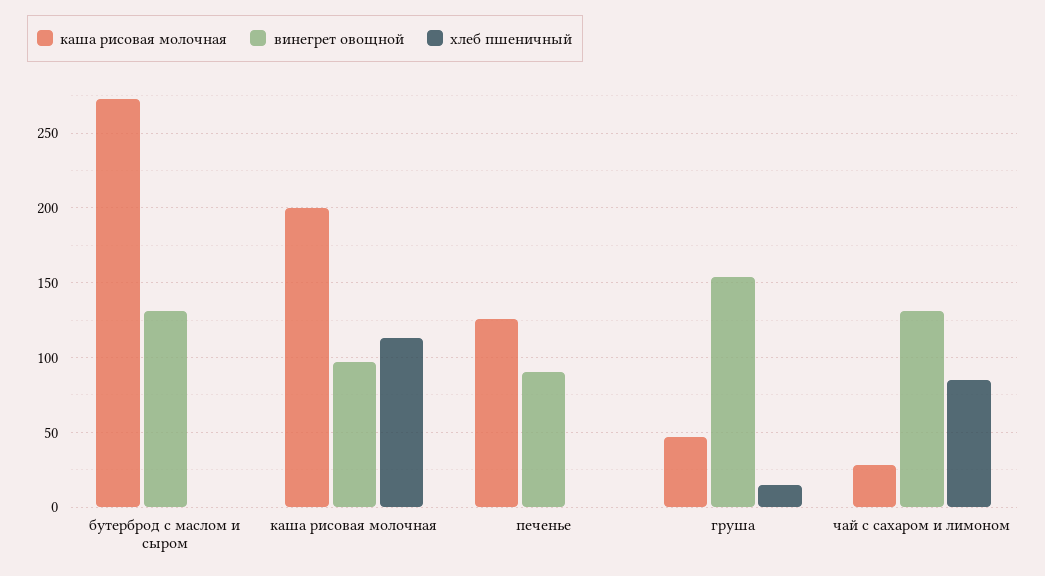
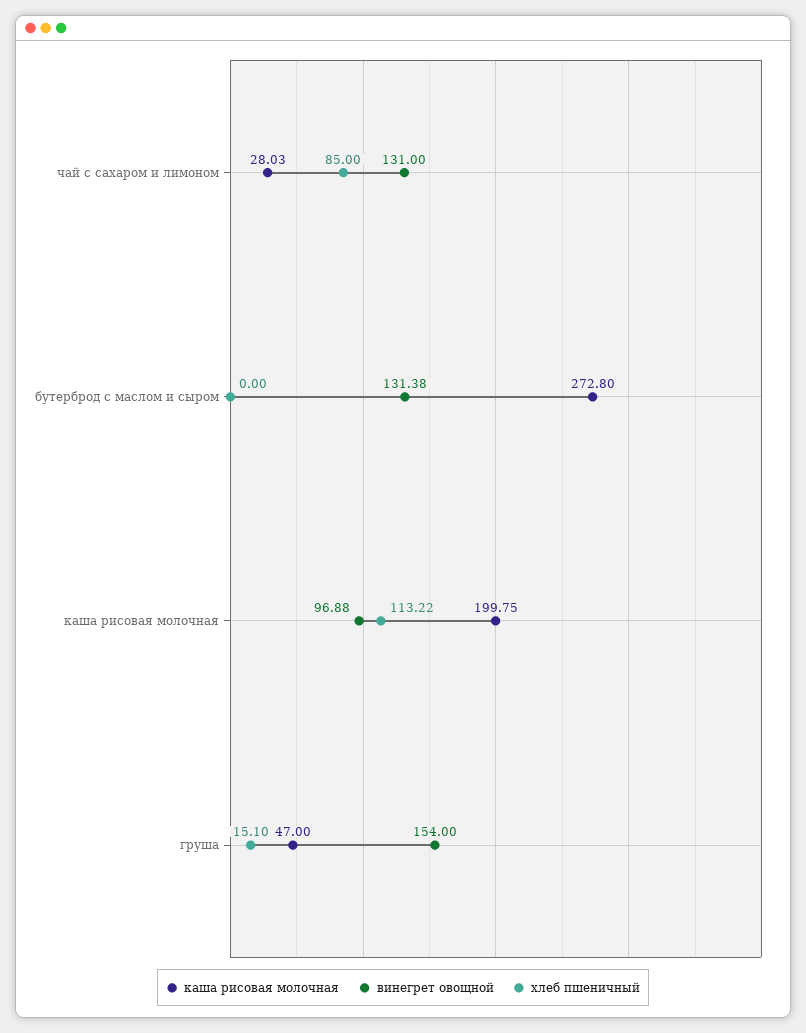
каша рисовая молочная, печенье: 125 -> none
винегрет овощной, печенье: 90 -> none
хлеб пшеничный, печенье: 0 -> none

